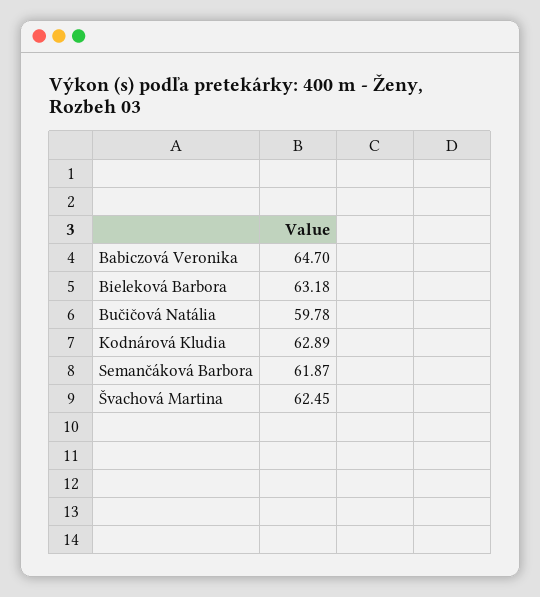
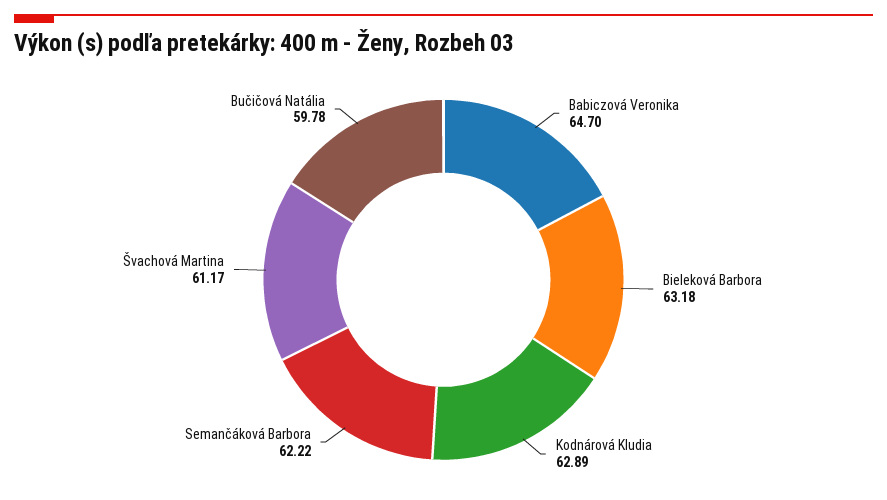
Semančáková Barbora: 61.87 -> 62.22
Švachová Martina: 62.45 -> 61.17

